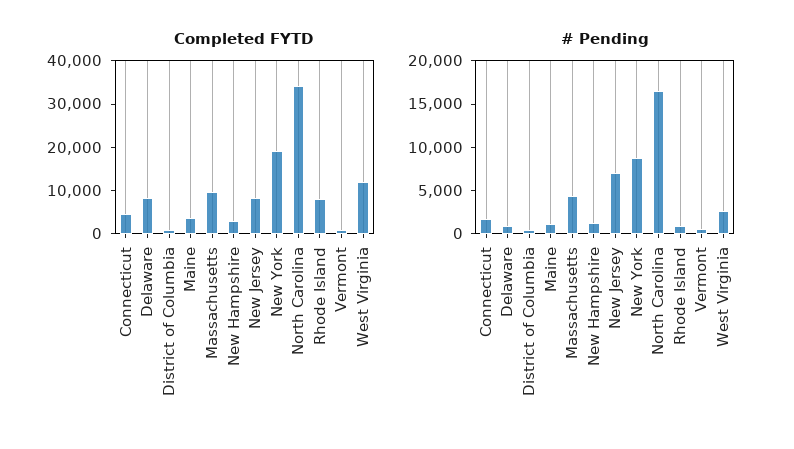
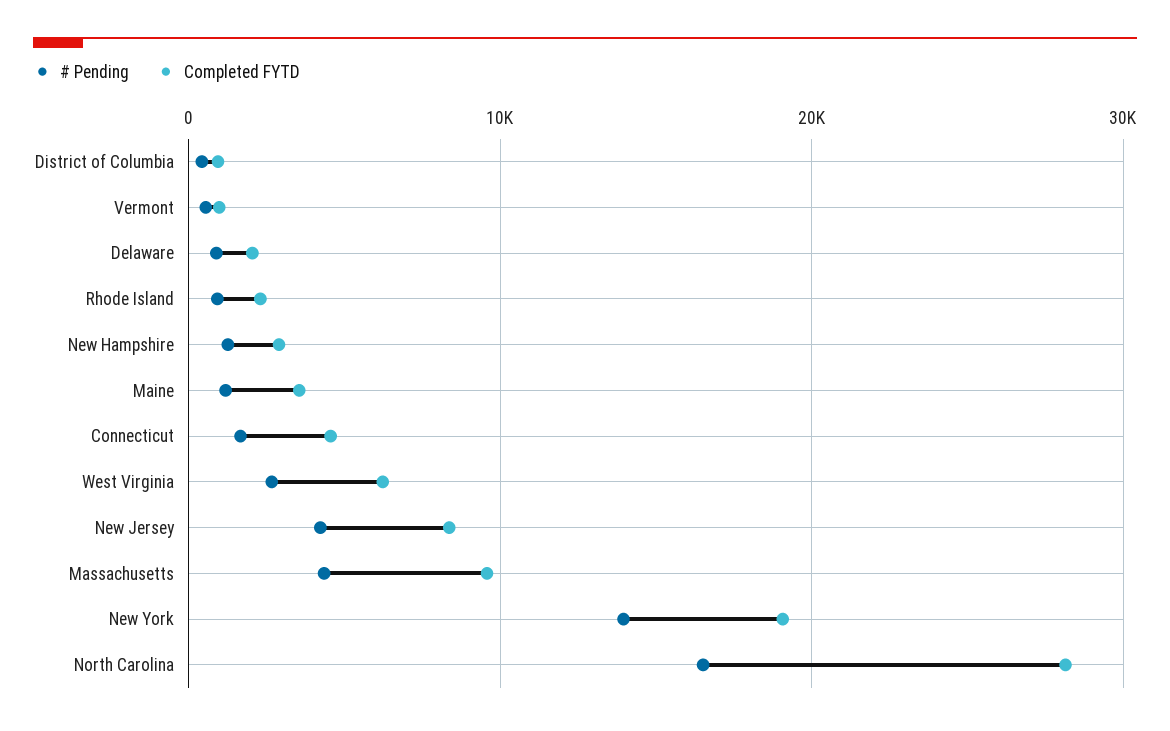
Completed FYTD, Delaware: 8000 -> 2000
Completed FYTD, North Carolina: 34000 -> 28000
Completed FYTD, Rhode Island: 8000 -> 2000
Completed FYTD, West Virginia: 12000 -> 6000
# Pending, New Jersey: 7000 -> 4000
# Pending, New York: 9000 -> 14000

